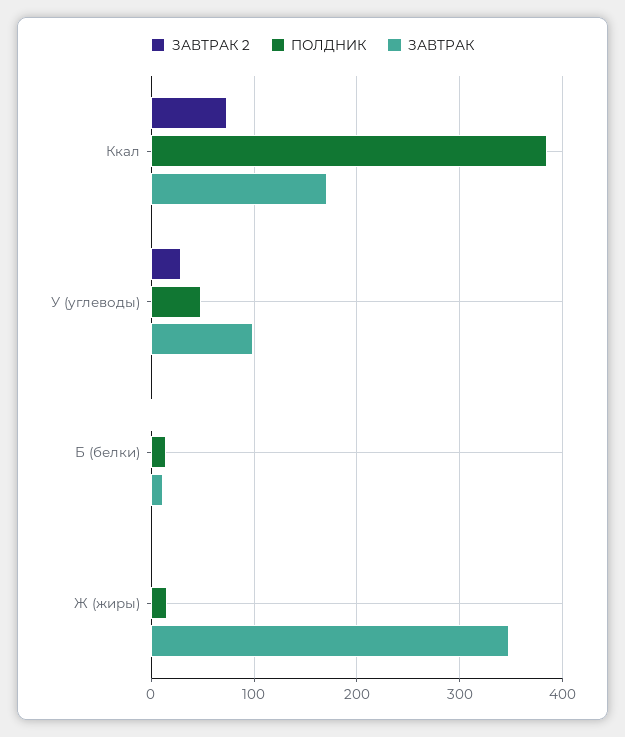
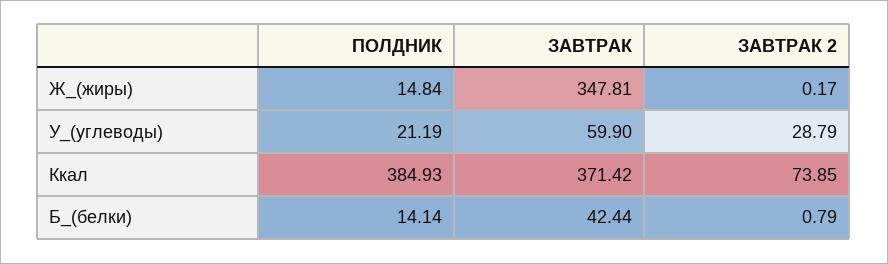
ЗАВТРАК, Ккал: 170 -> 371.42
ПОЛДНИК, У (углеводы): 50 -> 21.19
ЗАВТРАК, У (углеводы): 100 -> 59.9
ЗАВТРАК, Б (белки): 10 -> 42.44

